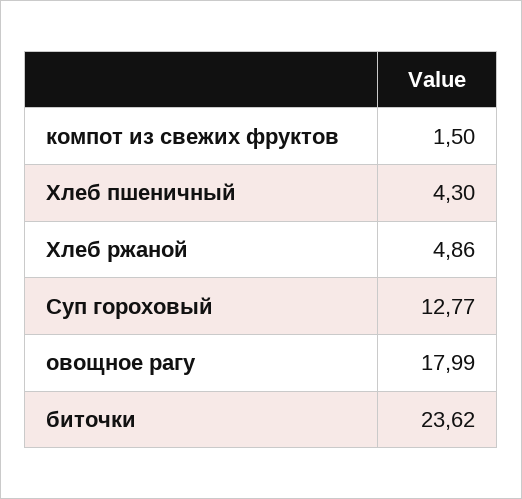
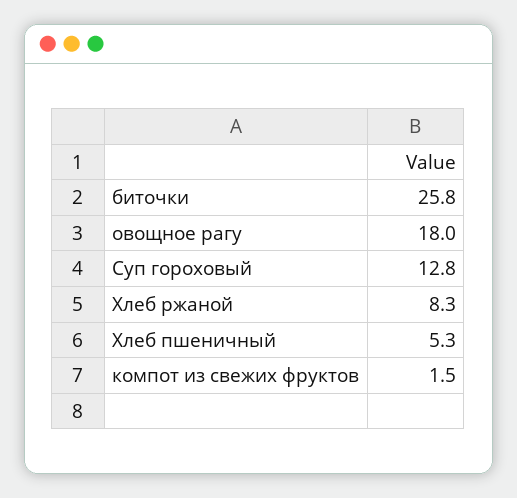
Хлеб пшеничный: 4.3 -> 5.3
Хлеб ржаной: 4.86 -> 8.3
биточки: 23.62 -> 25.8

